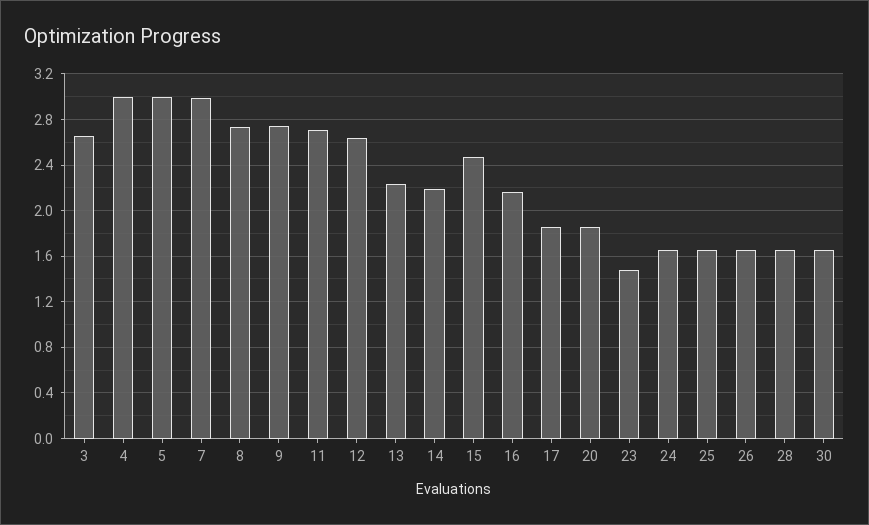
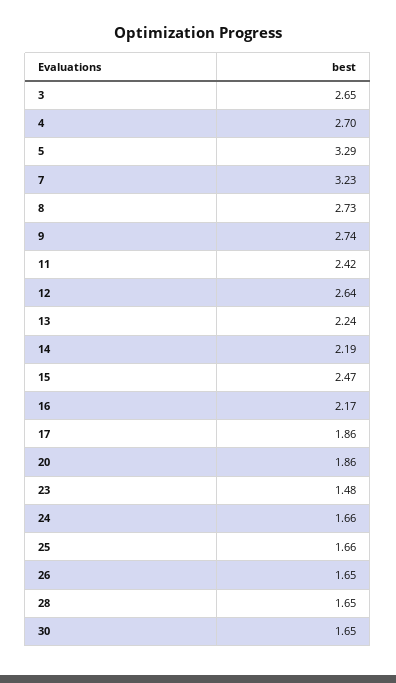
4: 3 -> 2.7
5: 3 -> 3.29
7: 3 -> 3.23
11: 2.7 -> 2.42

